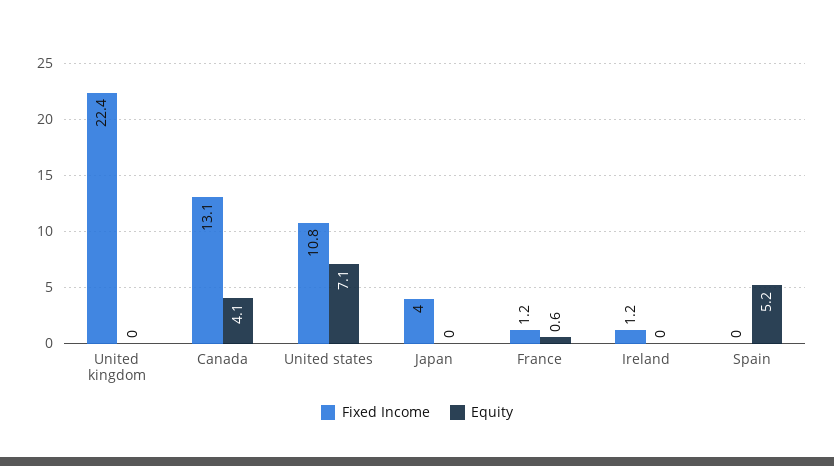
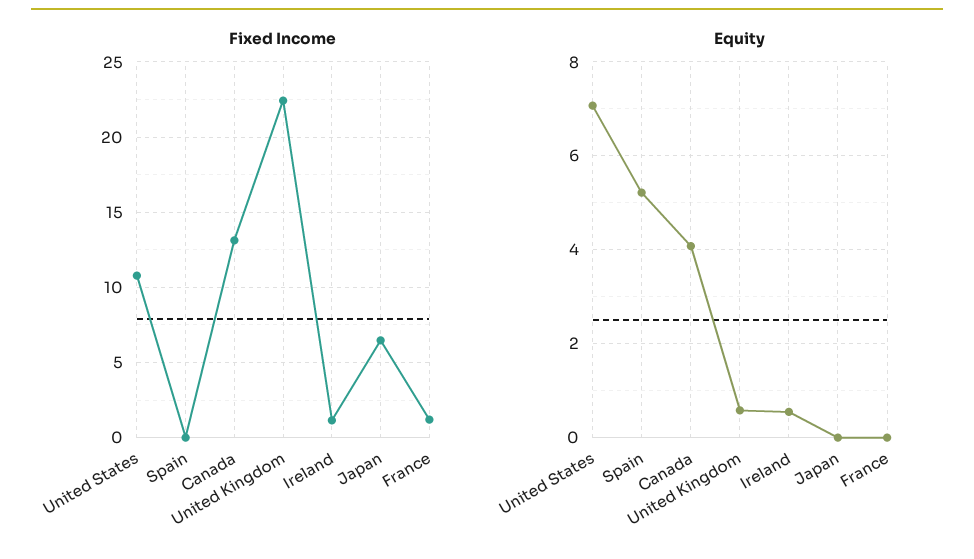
Equity, United kingdom: 0 -> 0.6
Fixed Income, Japan: 4 -> 6.5
Equity, France: 0.6 -> 0
Equity, Ireland: 0 -> 0.6

